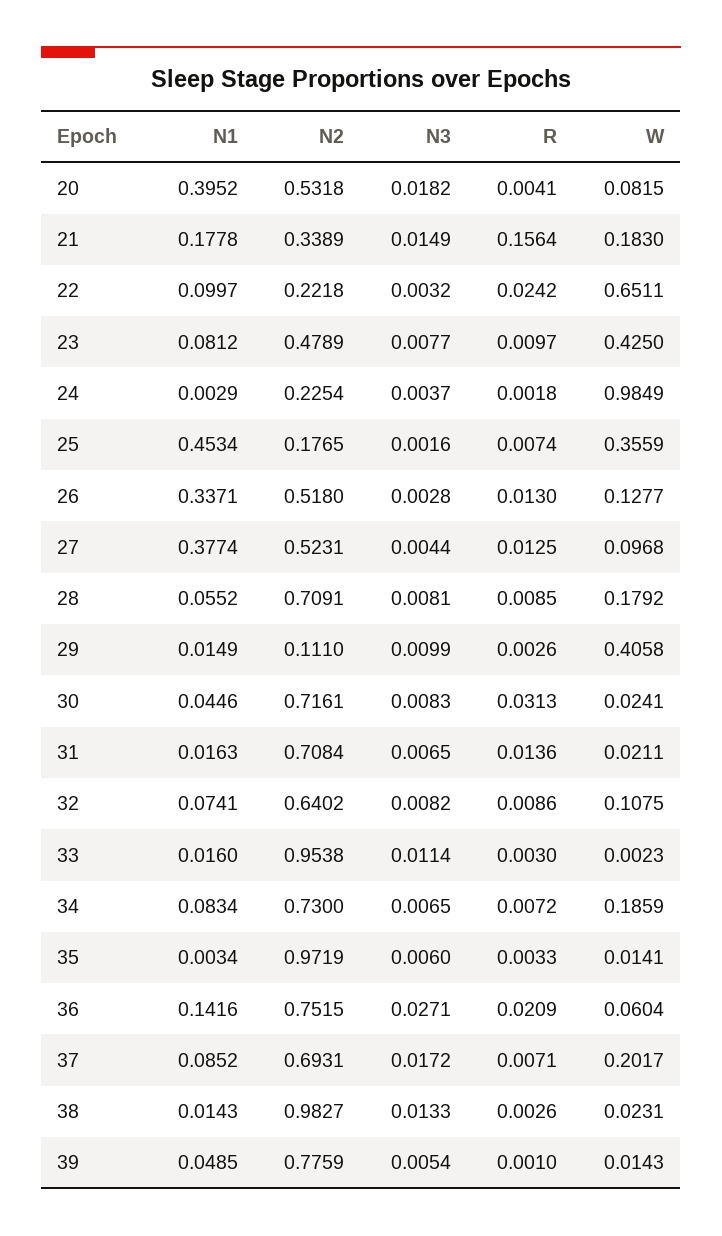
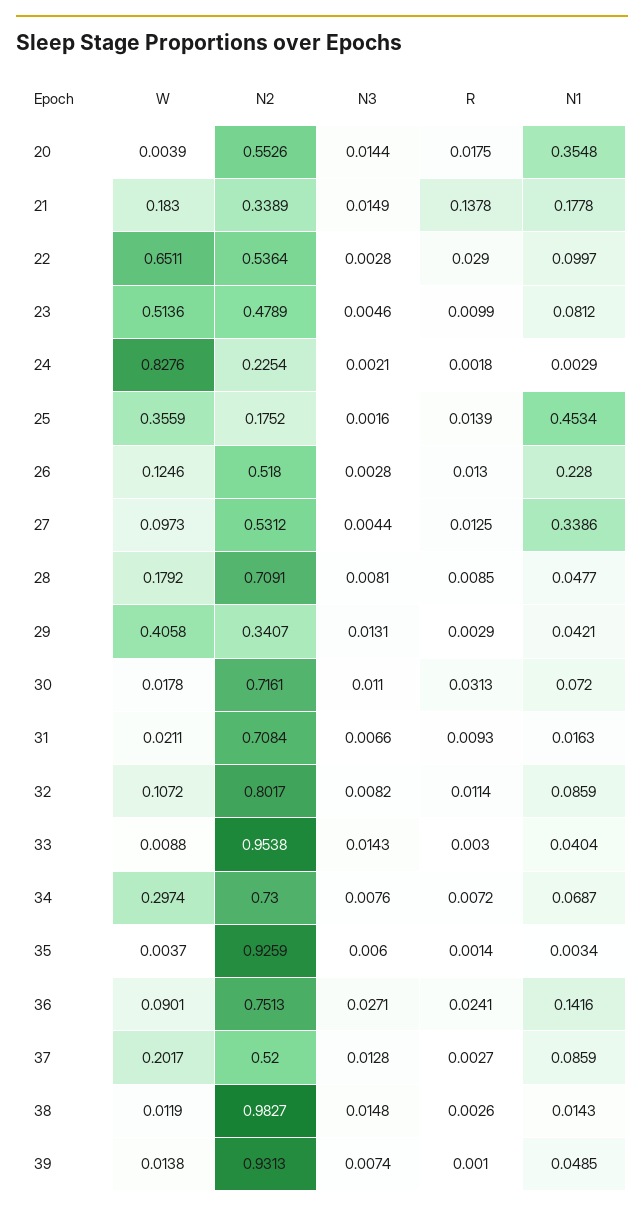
N1, 20: 0.3952 -> 0.3548
N2, 20: 0.5318 -> 0.5526
N3, 20: 0.0182 -> 0.0144
R, 20: 0.0041 -> 0.0175
W, 20: 0.0815 -> 0.0039
R, 21: 0.1564 -> 0.1378
N2, 22: 0.2218 -> 0.5364
N3, 22: 0.0032 -> 0.0028
R, 22: 0.0242 -> 0.029
N3, 23: 0.0077 -> 0.0046
R, 23: 0.0097 -> 0.0099
W, 23: 0.425 -> 0.5136
N3, 24: 0.0037 -> 0.0021
W, 24: 0.9849 -> 0.8276
N2, 25: 0.1765 -> 0.1752
R, 25: 0.0074 -> 0.0139
N1, 26: 0.3371 -> 0.228
W, 26: 0.1277 -> 0.1246
N1, 27: 0.3774 -> 0.3386
N2, 27: 0.5231 -> 0.5312
W, 27: 0.0968 -> 0.0973
N1, 28: 0.0552 -> 0.0477
N1, 29: 0.0149 -> 0.0421
N2, 29: 0.111 -> 0.3407
N3, 29: 0.0099 -> 0.0131
R, 29: 0.0026 -> 0.0029
N1, 30: 0.0446 -> 0.072
N3, 30: 0.0083 -> 0.011
W, 30: 0.0241 -> 0.0178
N3, 31: 0.0065 -> 0.0066
R, 31: 0.0136 -> 0.0093
N1, 32: 0.0741 -> 0.0859
N2, 32: 0.6402 -> 0.8017
R, 32: 0.0086 -> 0.0114
W, 32: 0.1075 -> 0.1072
N1, 33: 0.016 -> 0.0404
N3, 33: 0.0114 -> 0.0143
W, 33: 0.0023 -> 0.0088
N1, 34: 0.0834 -> 0.0687
N3, 34: 0.0065 -> 0.0076
W, 34: 0.1859 -> 0.2974
N2, 35: 0.9719 -> 0.9259
R, 35: 0.0033 -> 0.0014
W, 35: 0.0141 -> 0.0037
N2, 36: 0.7515 -> 0.7513
R, 36: 0.0209 -> 0.0241
W, 36: 0.0604 -> 0.0901
N1, 37: 0.0852 -> 0.0859
N2, 37: 0.6931 -> 0.52
N3, 37: 0.0172 -> 0.0128
R, 37: 0.0071 -> 0.0027
N3, 38: 0.0133 -> 0.0148
W, 38: 0.0231 -> 0.0119
N2, 39: 0.7759 -> 0.9313
N3, 39: 0.0054 -> 0.0074
W, 39: 0.0143 -> 0.0138

